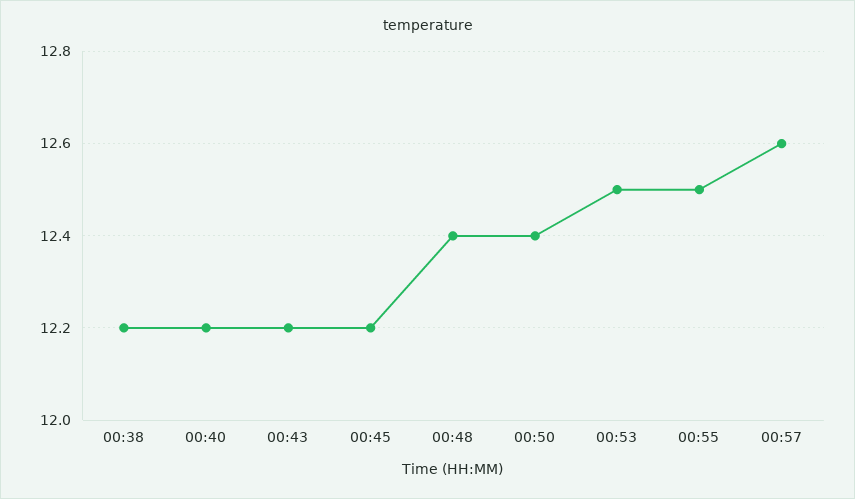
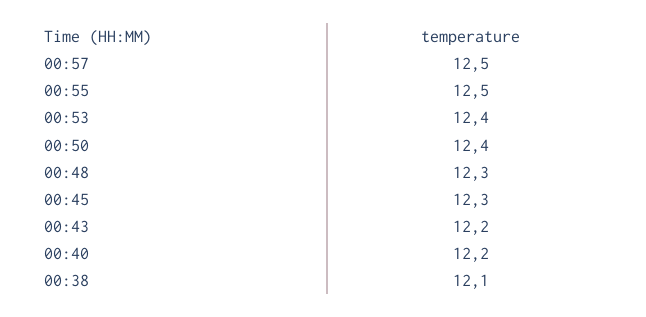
00:38: 12.2 -> 12.1
00:45: 12.2 -> 12.3
00:48: 12.4 -> 12.3
00:53: 12.5 -> 12.4
00:57: 12.6 -> 12.5

